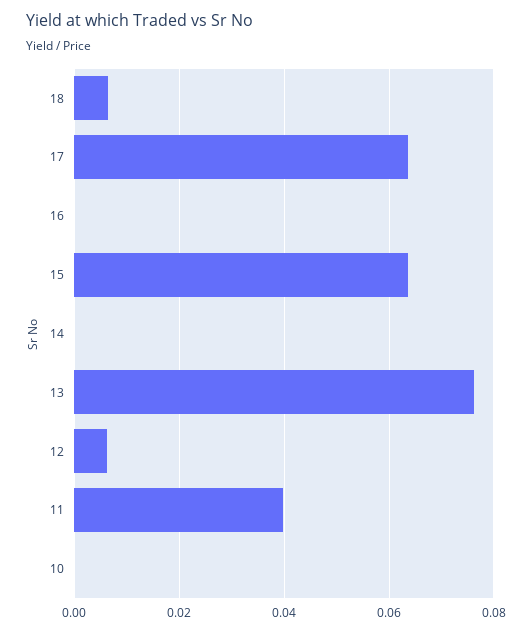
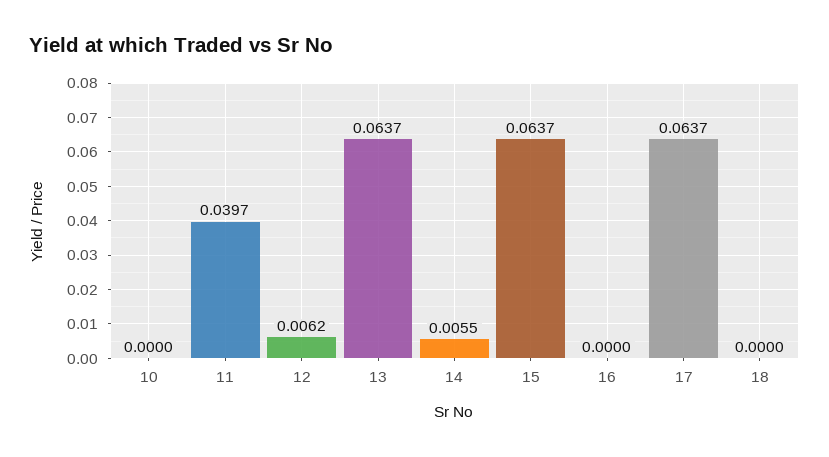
18: 0.006 -> 0
14: 0 -> 0.0055
13: 0.076 -> 0.0637

